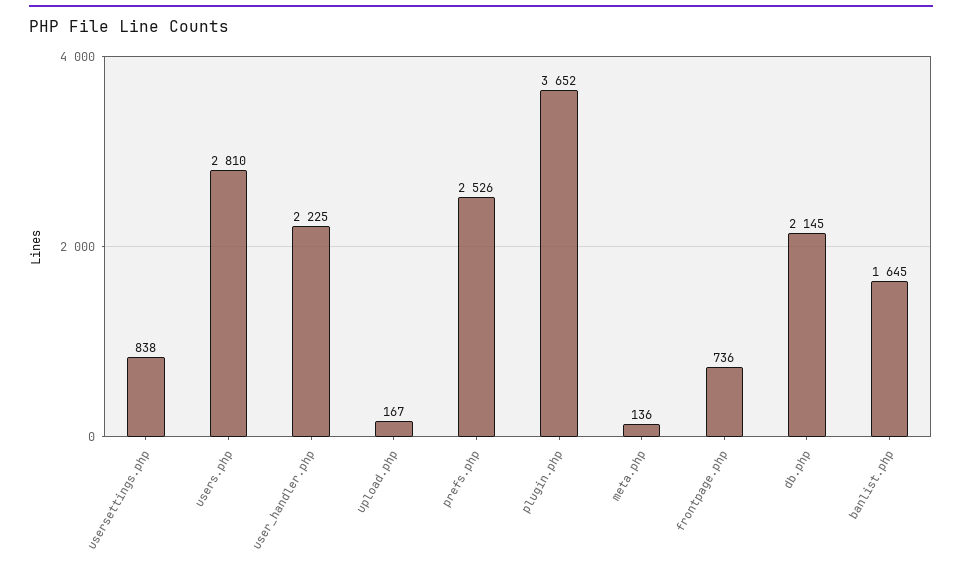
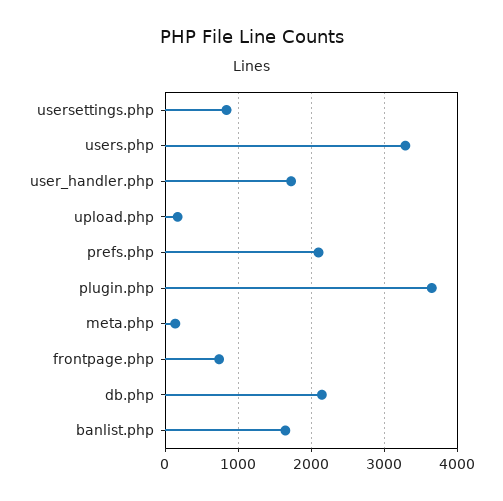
users.php: 2810 -> 3300
user_handler.php: 2225 -> 1700
prefs.php: 2526 -> 2100

